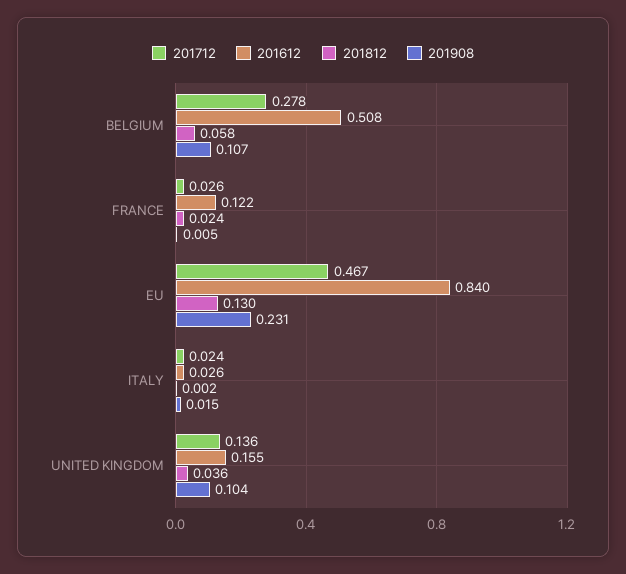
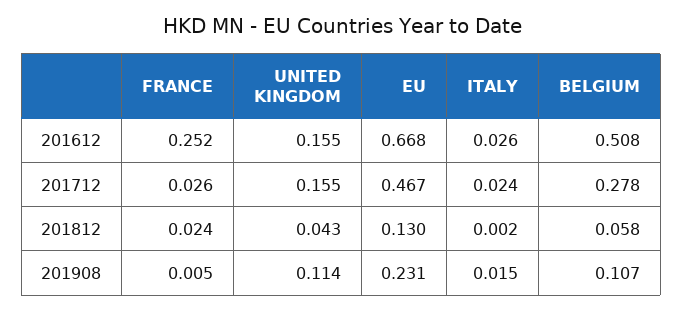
201612, FRANCE: 0.122 -> 0.252
201612, EU: 0.84 -> 0.668
201712, UNITED KINGDOM: 0.136 -> 0.155
201812, UNITED KINGDOM: 0.036 -> 0.043
201908, UNITED KINGDOM: 0.104 -> 0.114

